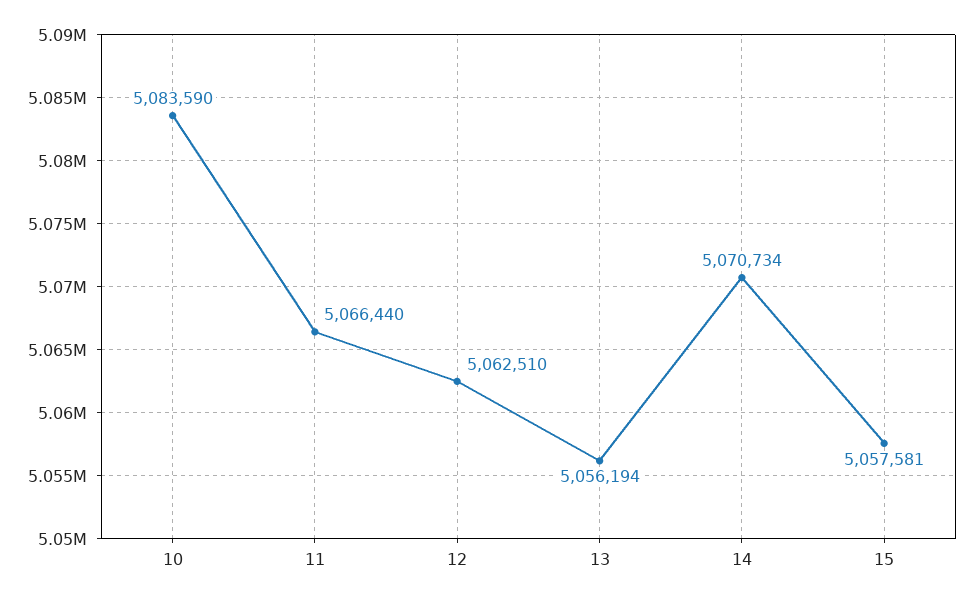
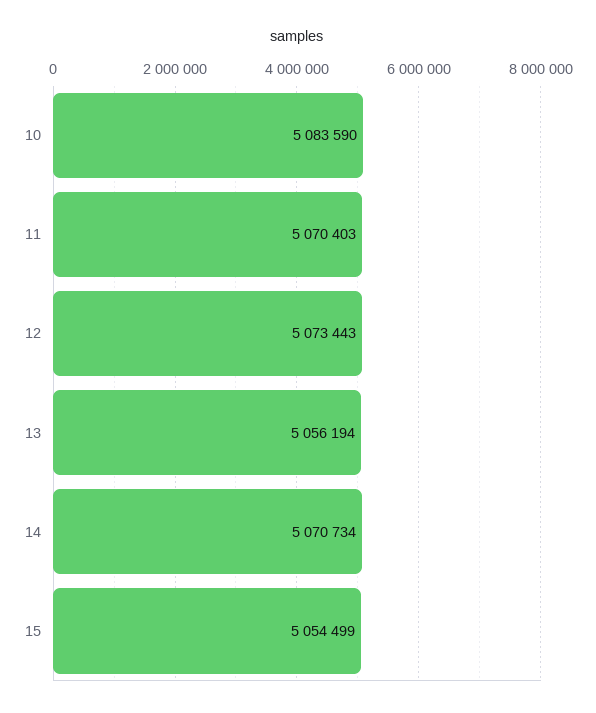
11: 5066440 -> 5070403
12: 5062510 -> 5073443
15: 5057581 -> 5054499

